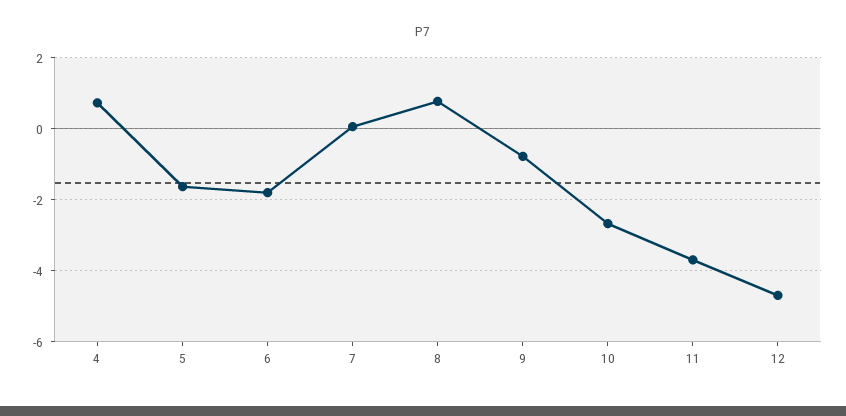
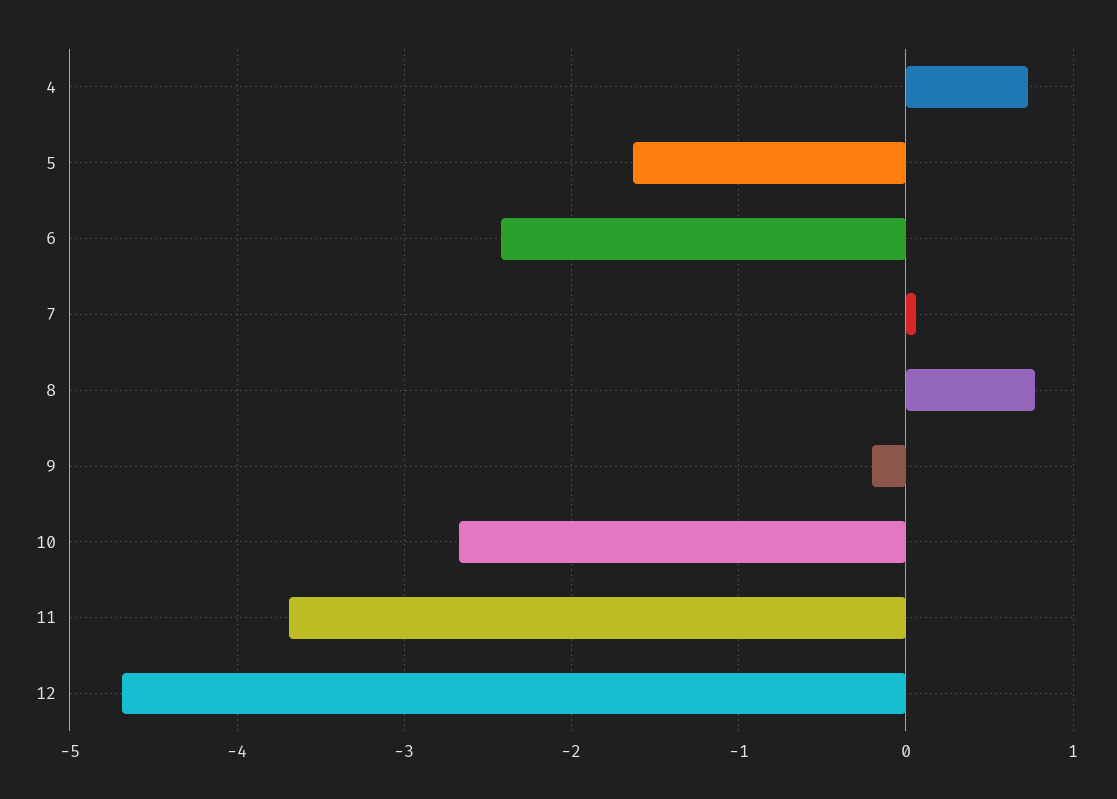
6: -1.8 -> -2.4
9: -0.8 -> -0.2

